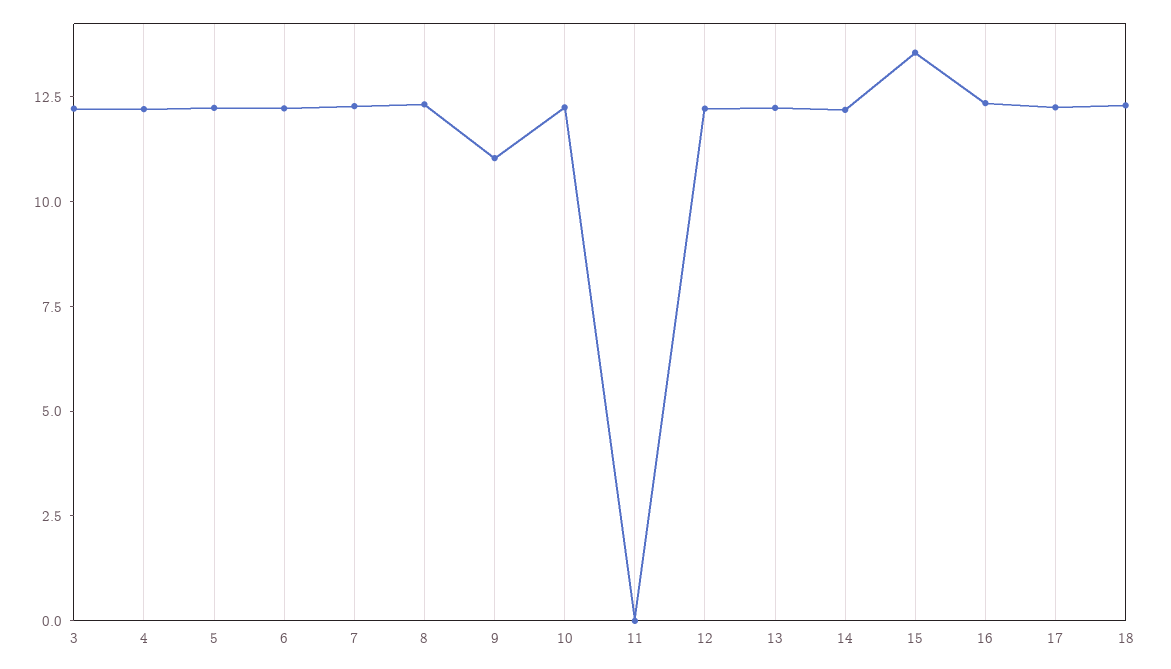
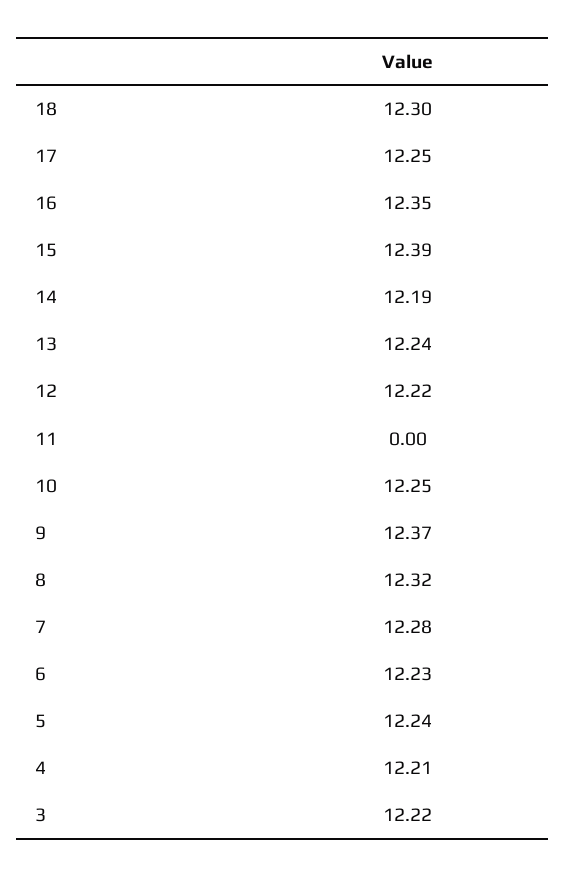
9: 11 -> 12.37
15: 13.5 -> 12.39

